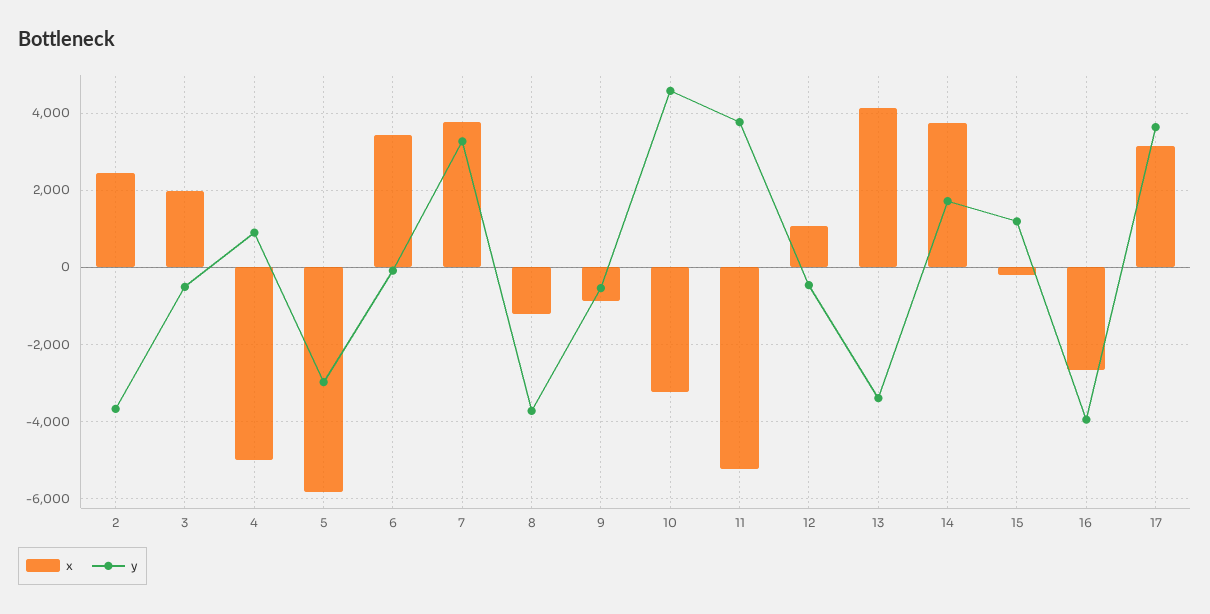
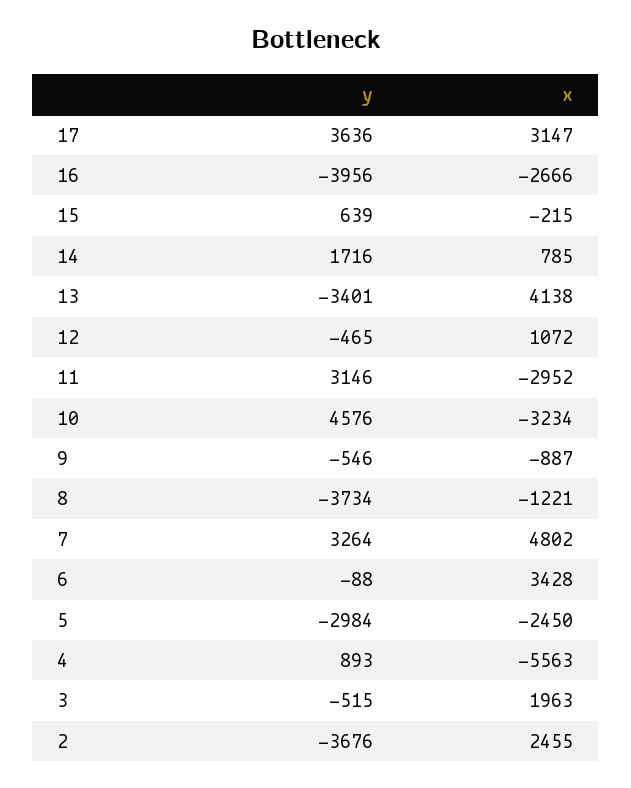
x, 4: -5000 -> -5563
x, 5: -5800 -> -2450
x, 7: 3800 -> 4802
x, 11: -5200 -> -2952
y, 11: 3800 -> 3146
x, 14: 3800 -> 785
y, 15: 1200 -> 639

